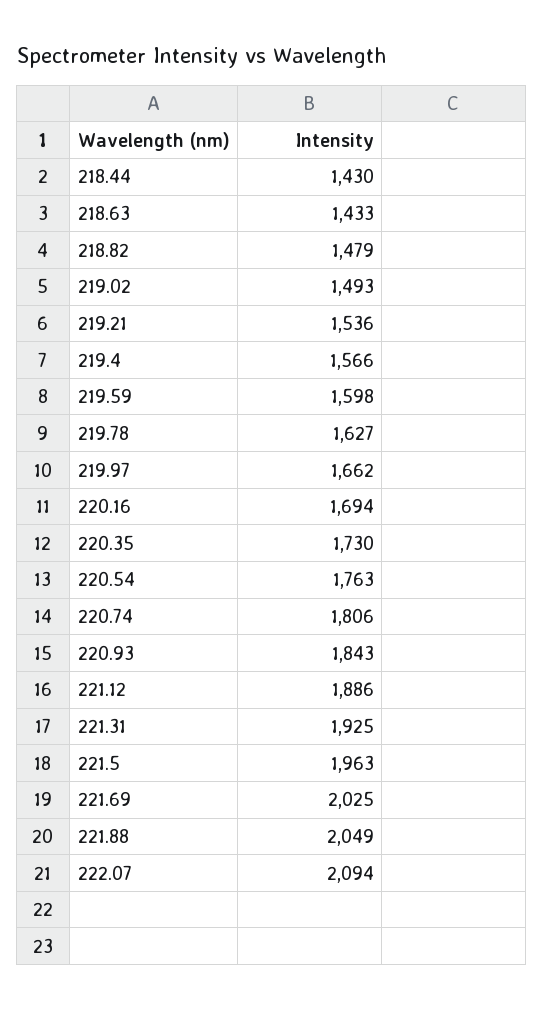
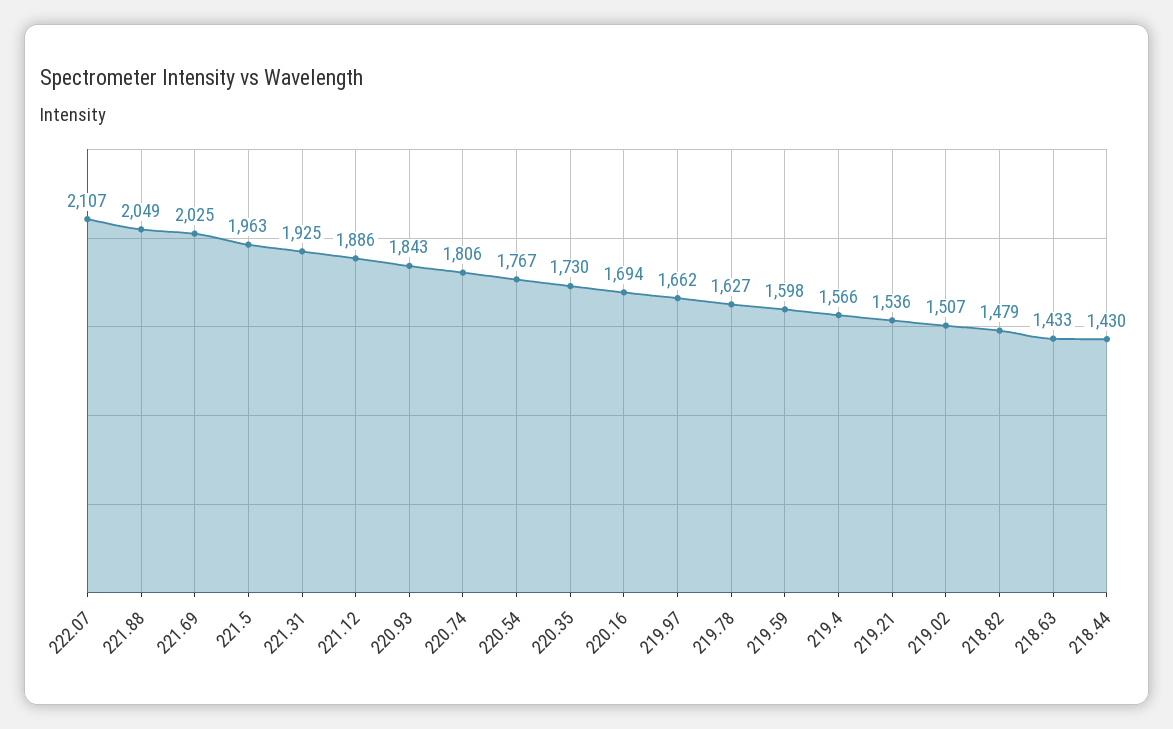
219.02: 1493 -> 1507
220.54: 1763 -> 1767
222.07: 2094 -> 2107

